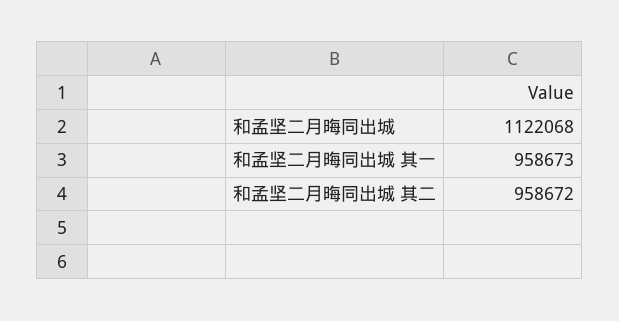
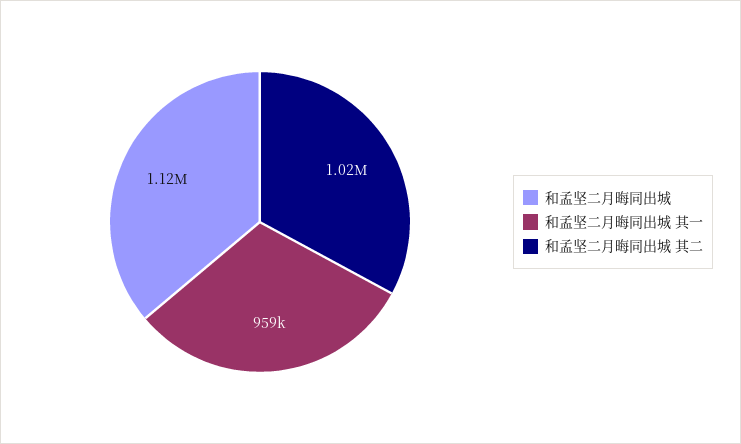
和孟坚二月晦同出城 其二: 958672 -> 1020000

